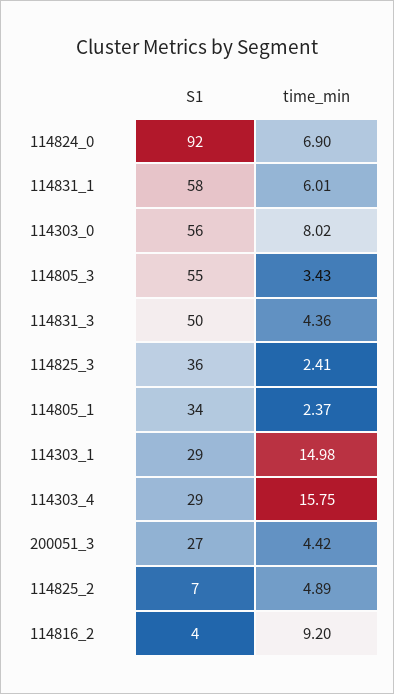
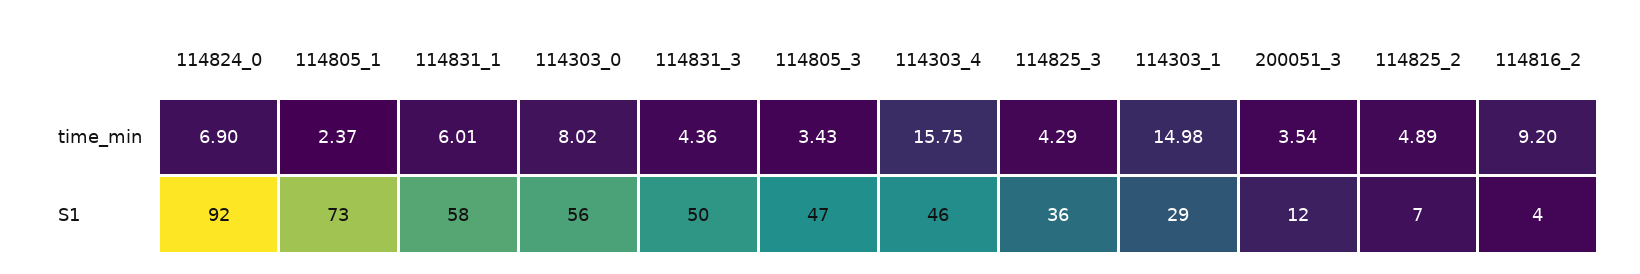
S1, 114805_3: 55 -> 47
time_min, 114825_3: 2.41 -> 4.29
S1, 114805_1: 34 -> 73
S1, 114303_4: 29 -> 46
S1, 200051_3: 27 -> 12
time_min, 200051_3: 4.42 -> 3.54

